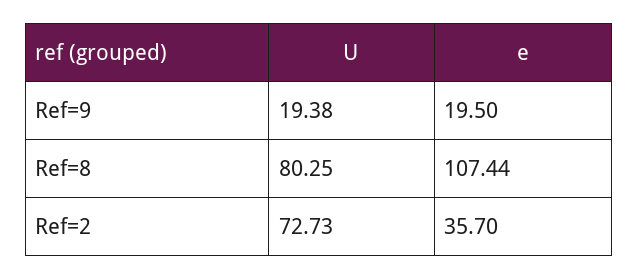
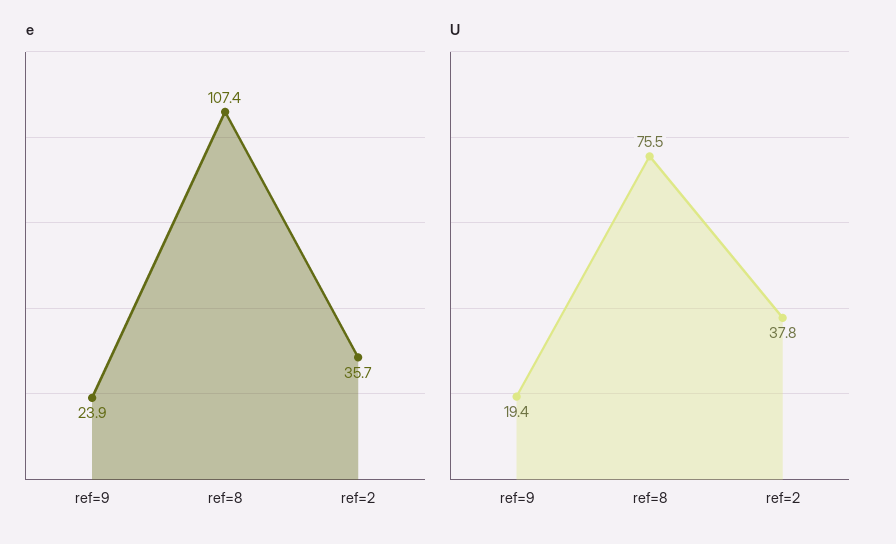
e, Ref=9: 19.5 -> 23.9
U, Ref=8: 80.25 -> 75.5
U, Ref=2: 72.73 -> 37.8

